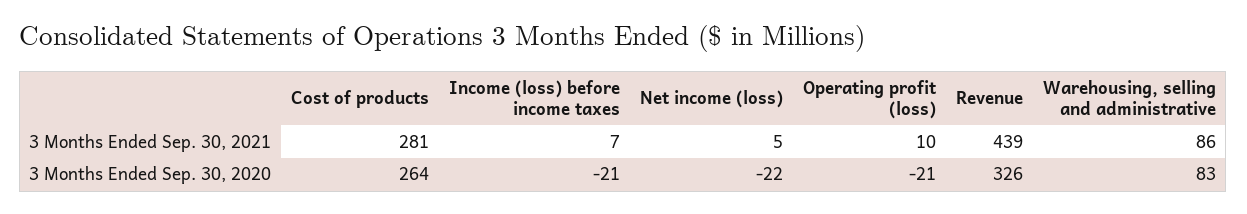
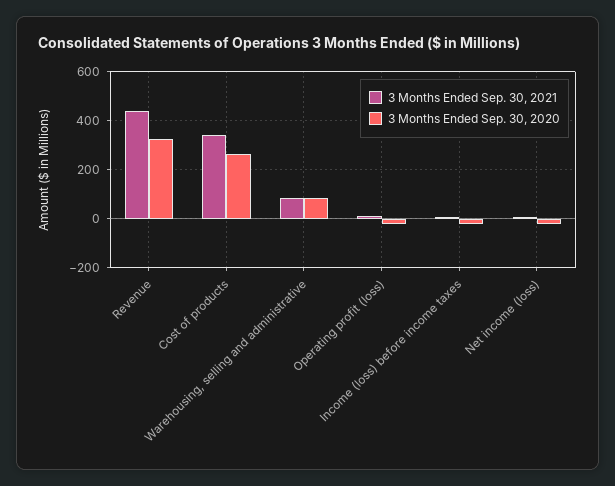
3 Months Ended Sep. 30, 2021, Cost of products: 281 -> 350

